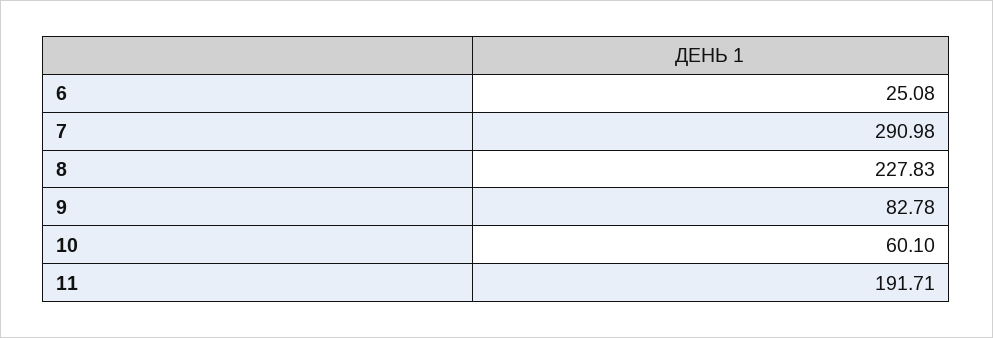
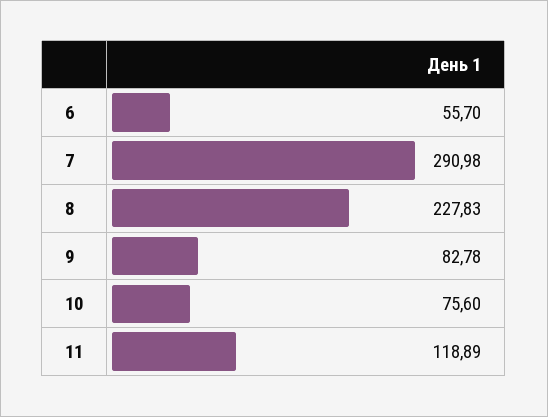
6: 25.08 -> 55.7
10: 60.1 -> 75.6
11: 191.71 -> 118.89

